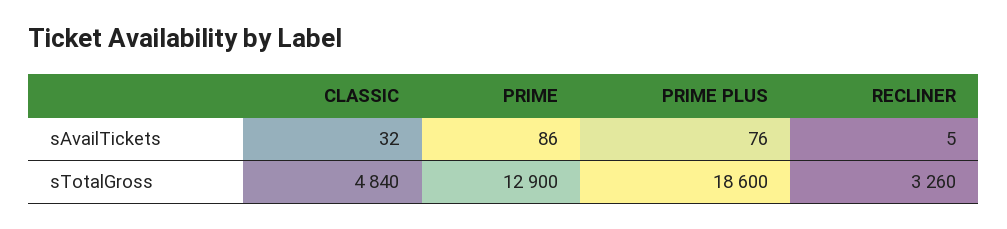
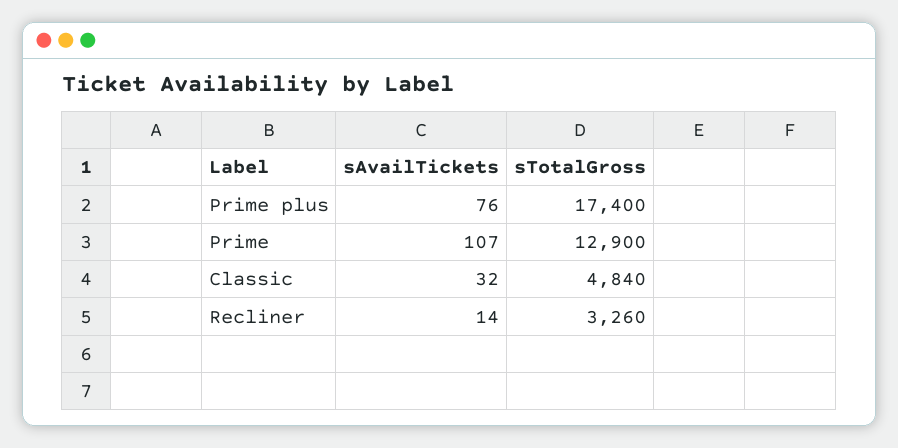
PRIME, sAvailTickets: 86 -> 107
RECLINER, sAvailTickets: 5 -> 14
PRIME PLUS, sTotalGross: 18600 -> 17400

